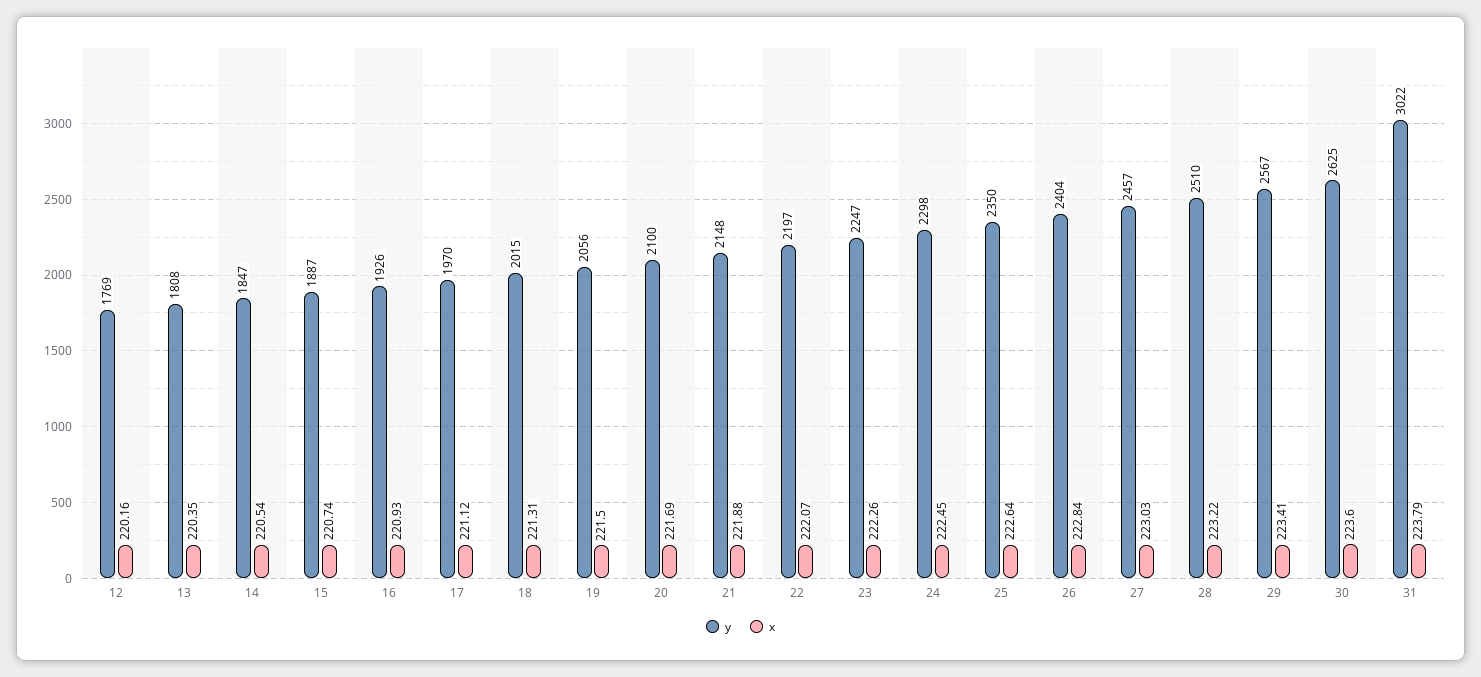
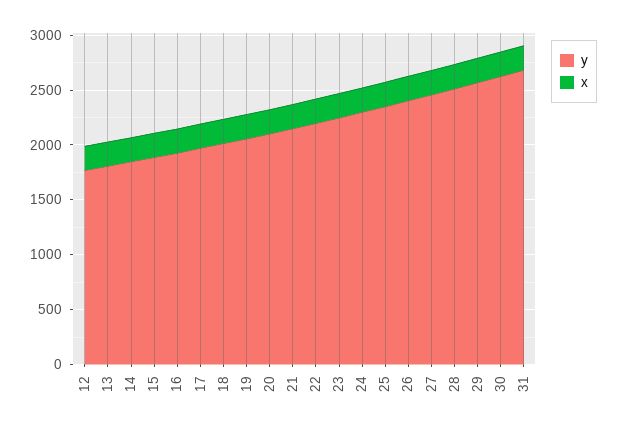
y, 31: 3022 -> 2700

